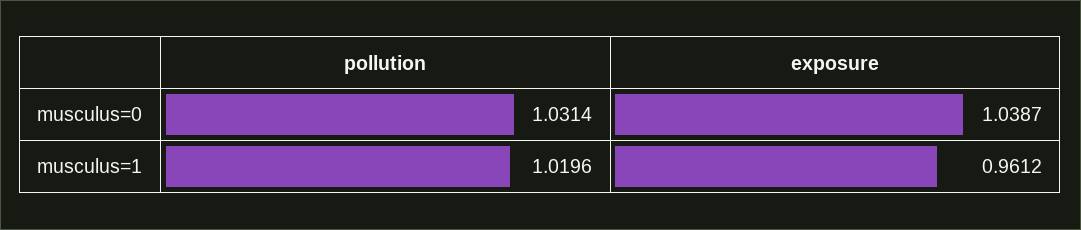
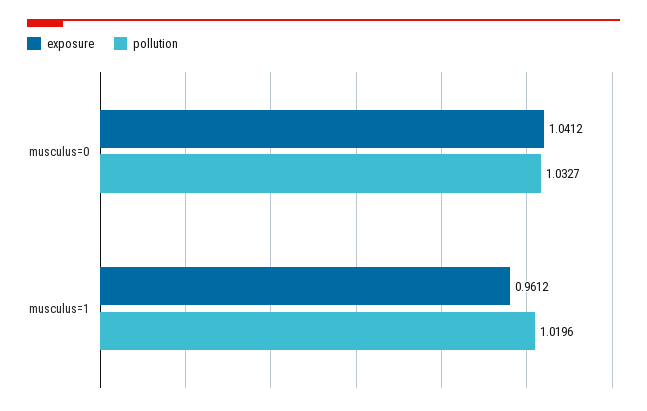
pollution, musculus=0: 1.0314 -> 1.0327
exposure, musculus=0: 1.0387 -> 1.0412

